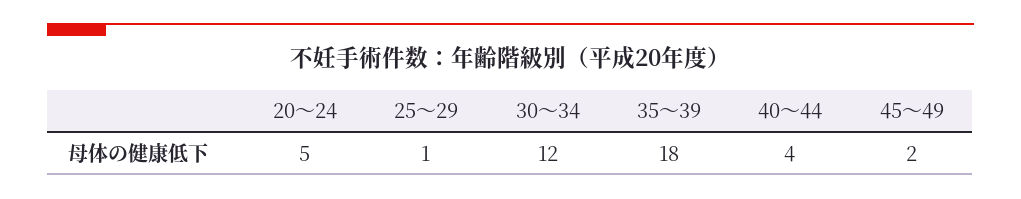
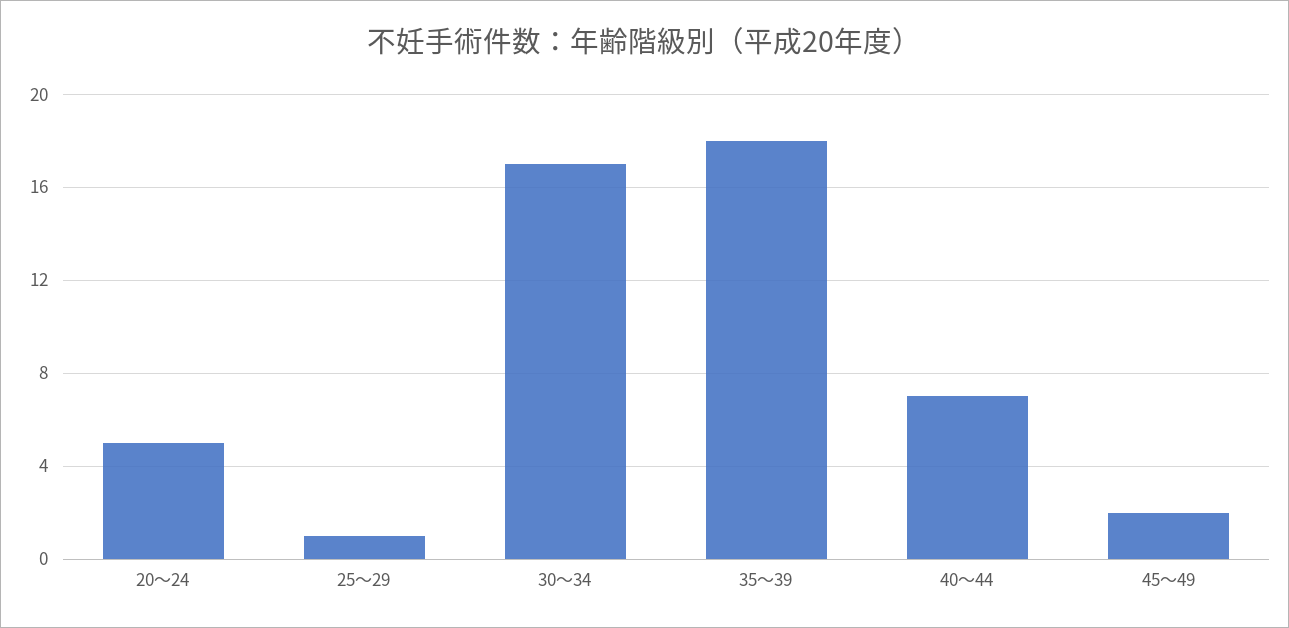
30～34: 12 -> 17
40～44: 4 -> 7

